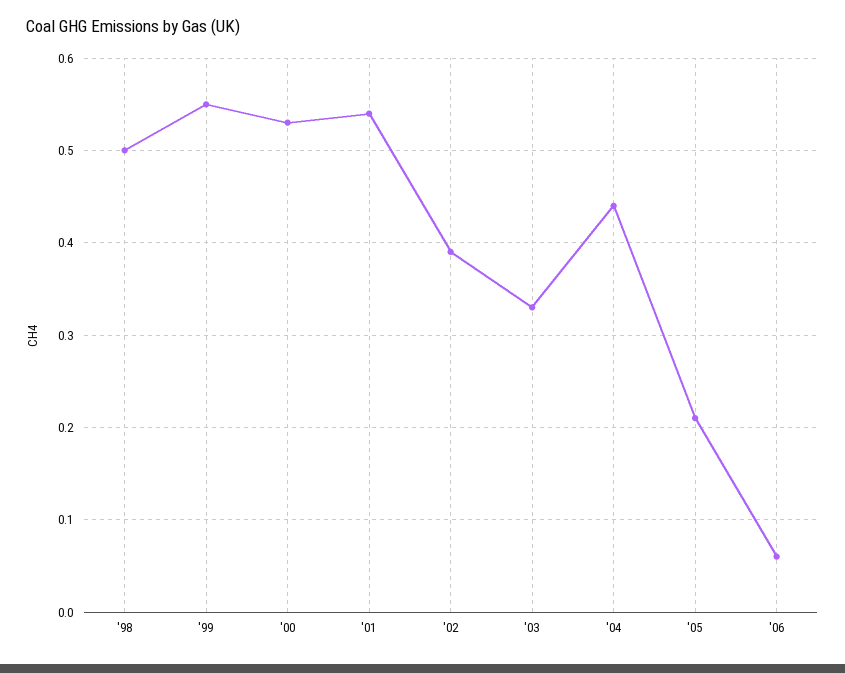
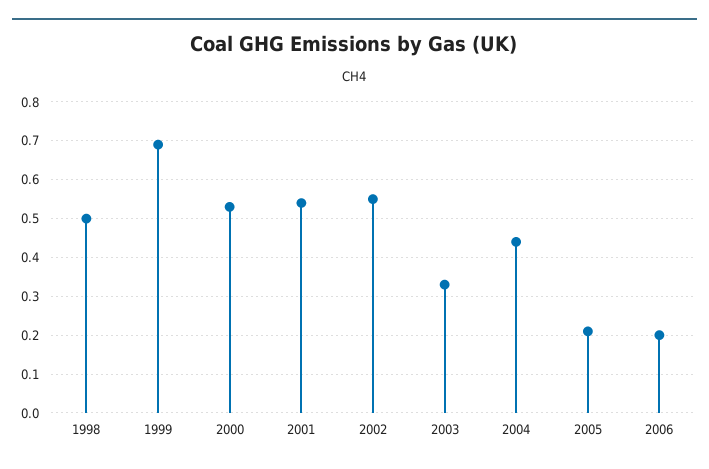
'99: 0.55 -> 0.7
'02: 0.39 -> 0.55
'06: 0.06 -> 0.2

